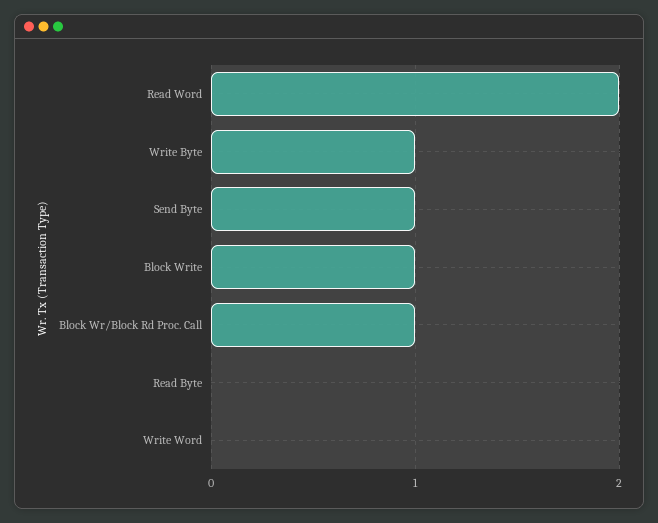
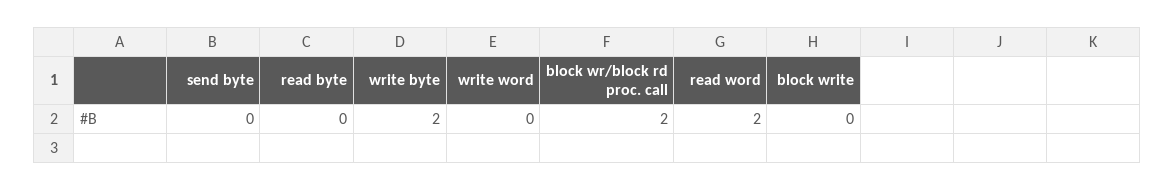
Write Byte: 1 -> 2
Send Byte: 1 -> 0
Block Write: 1 -> 0
Block Wr/Block Rd Proc. Call: 1 -> 2

